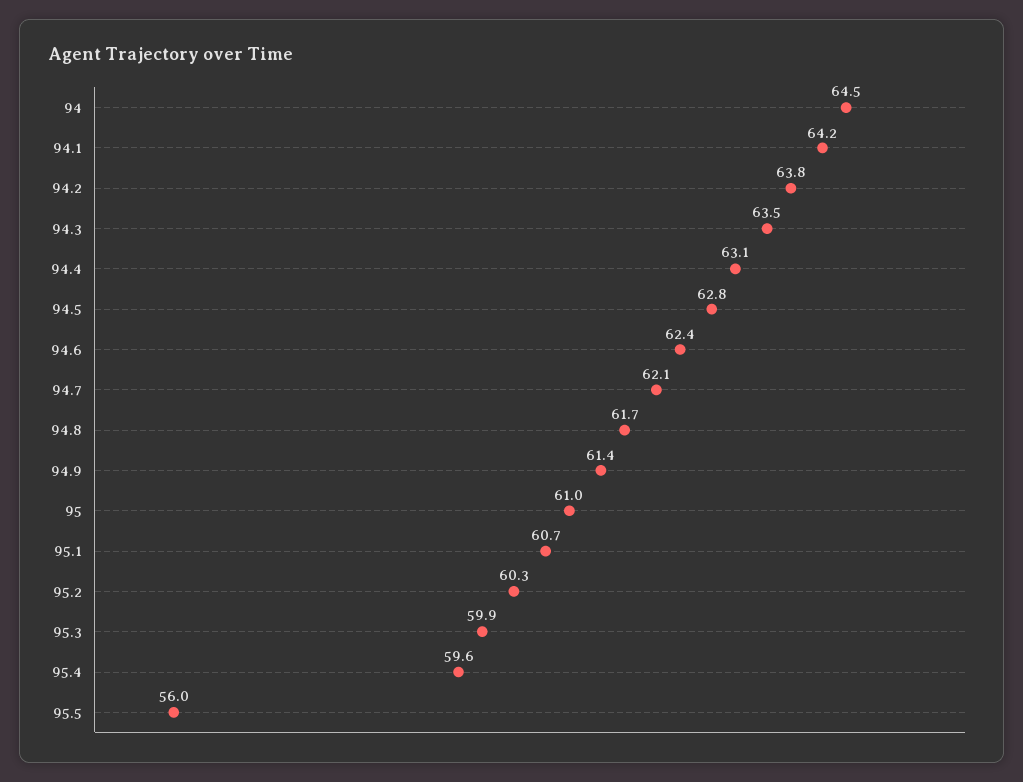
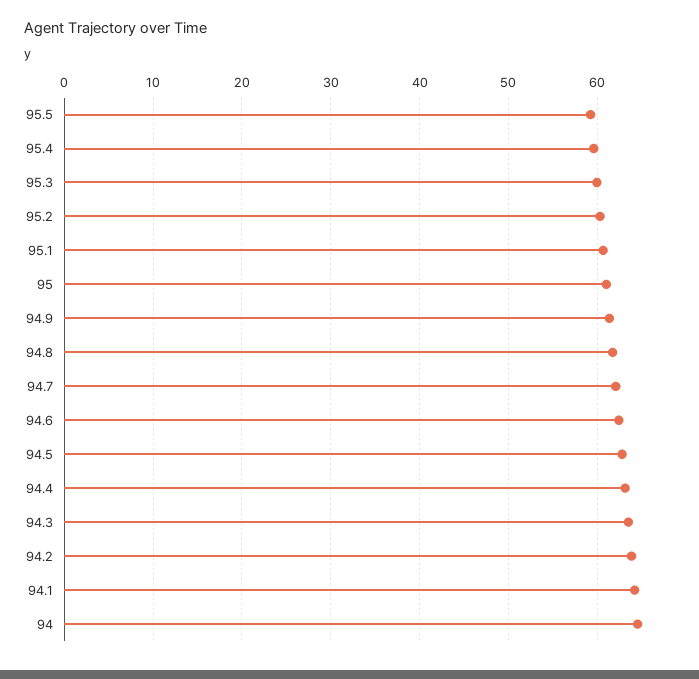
95.5: 56 -> 59

